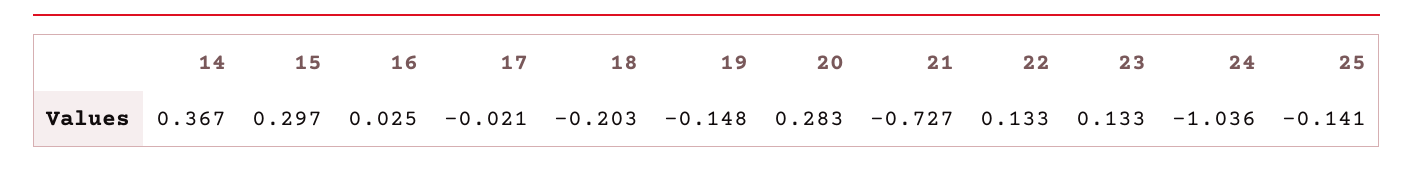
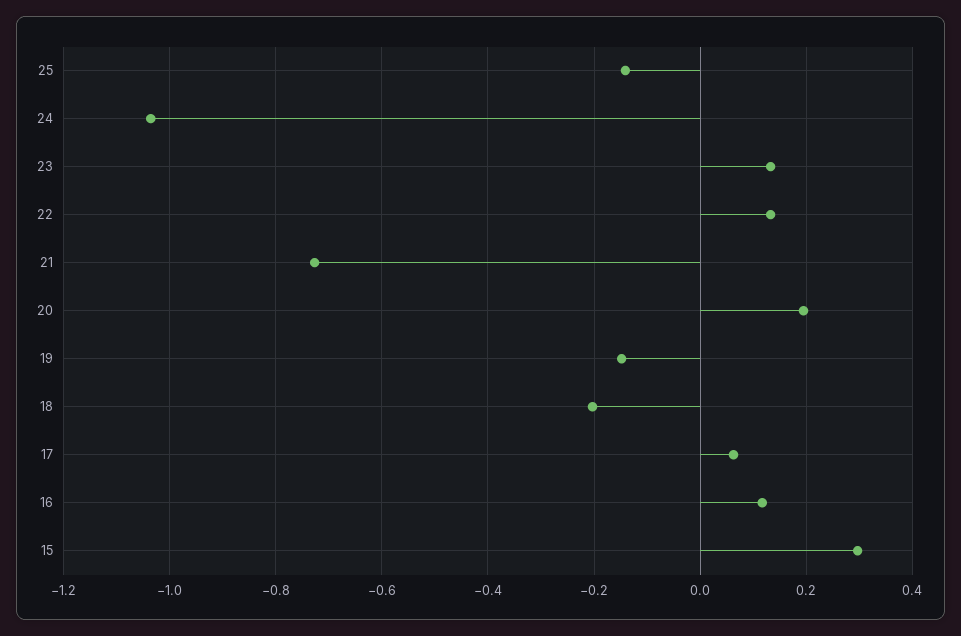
14: 0.367 -> none
16: 0.025 -> 0.12
17: -0.021 -> 0.06
20: 0.283 -> 0.2

